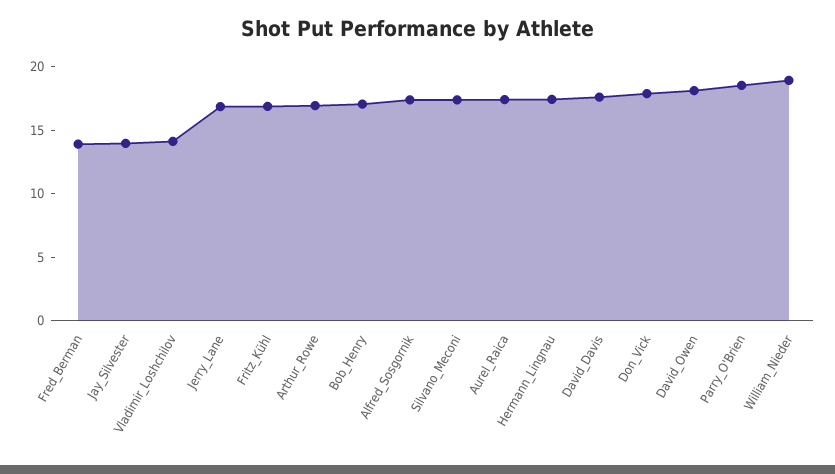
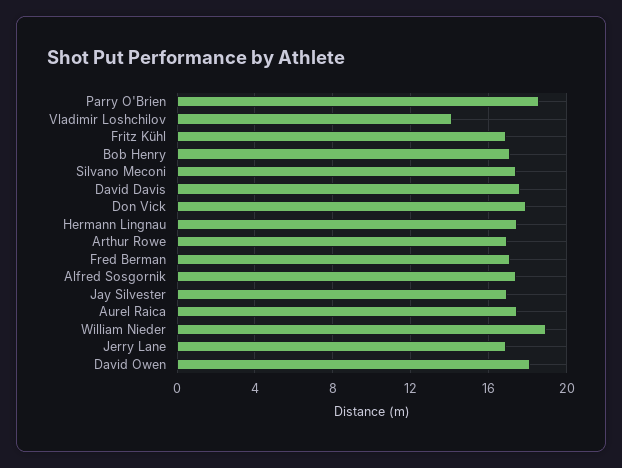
Fred_Berman: 14 -> 17
Jay_Silvester: 14 -> 17

